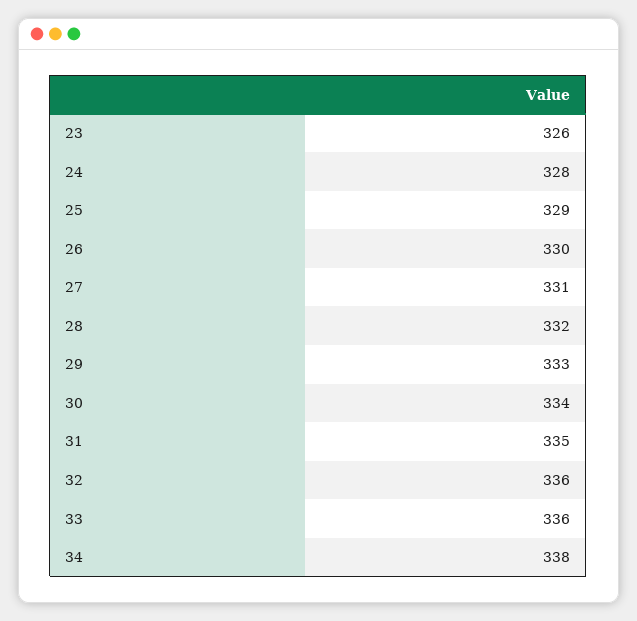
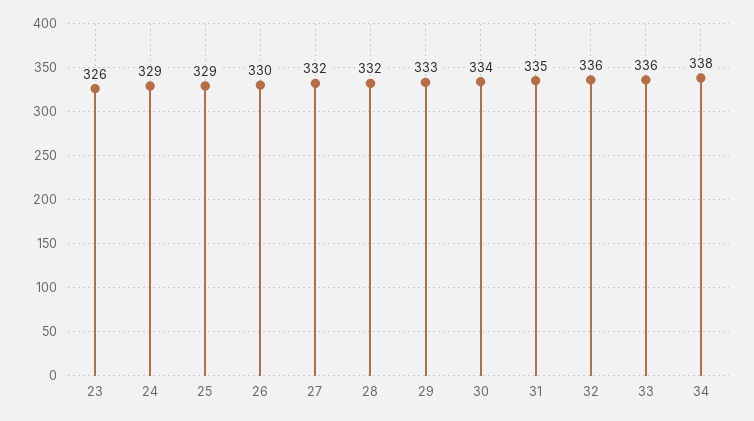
24: 328 -> 329
27: 331 -> 332

